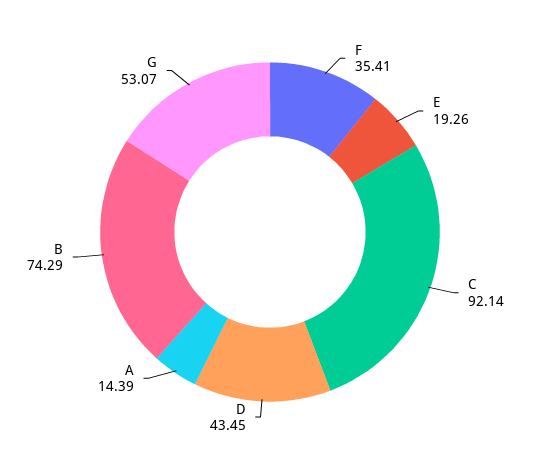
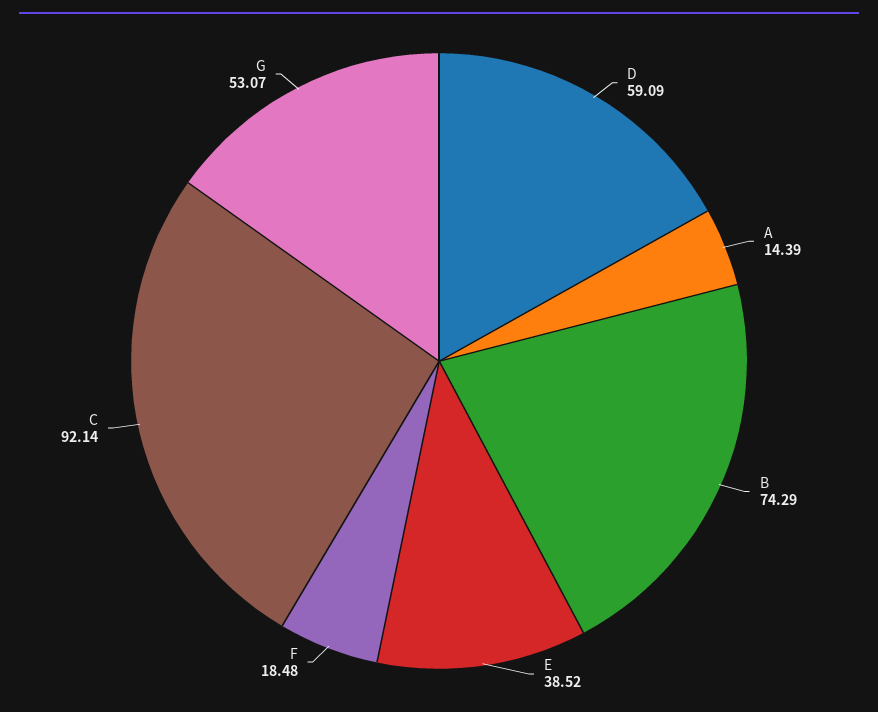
F: 35.41 -> 18.48
E: 19.26 -> 38.52
D: 43.45 -> 59.09

